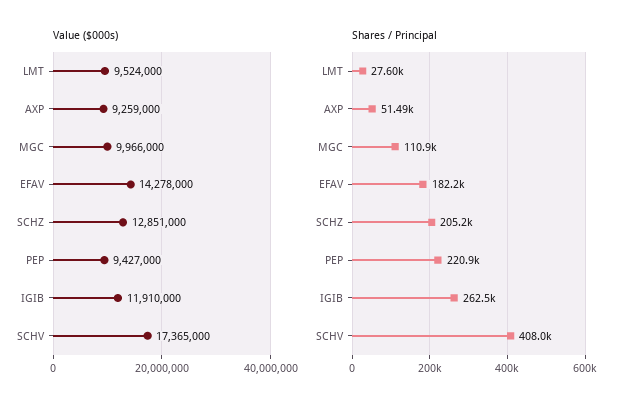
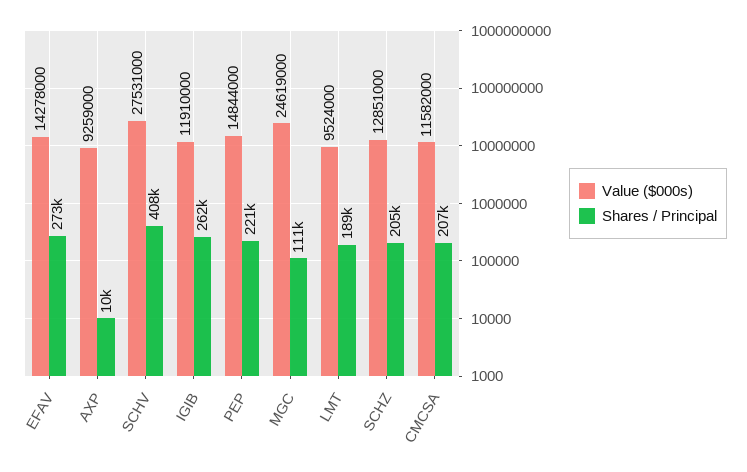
Value ($000s), MGC: 9966000 -> 24619000
Value ($000s), PEP: 9427000 -> 14844000
Value ($000s), SCHV: 17365000 -> 27531000
Shares / Principal, LMT: 27600 -> 189000
Shares / Principal, AXP: 51490 -> 10000
Shares / Principal, EFAV: 182200 -> 273000
Value ($000s), CMCSA: none -> 11582000
Shares / Principal, CMCSA: none -> 207000

